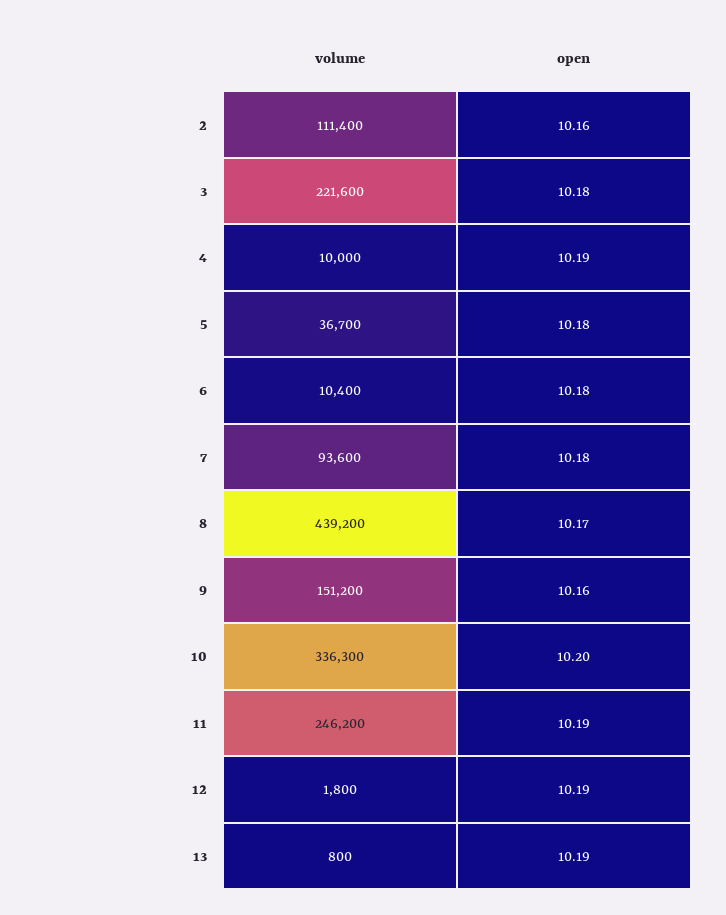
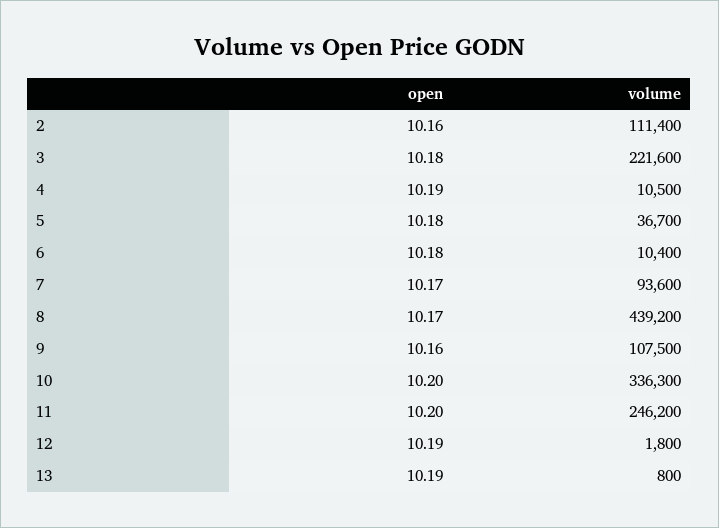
volume, 4: 10000 -> 10500
open, 7: 10.18 -> 10.17
volume, 9: 151200 -> 107500
open, 11: 10.19 -> 10.2

